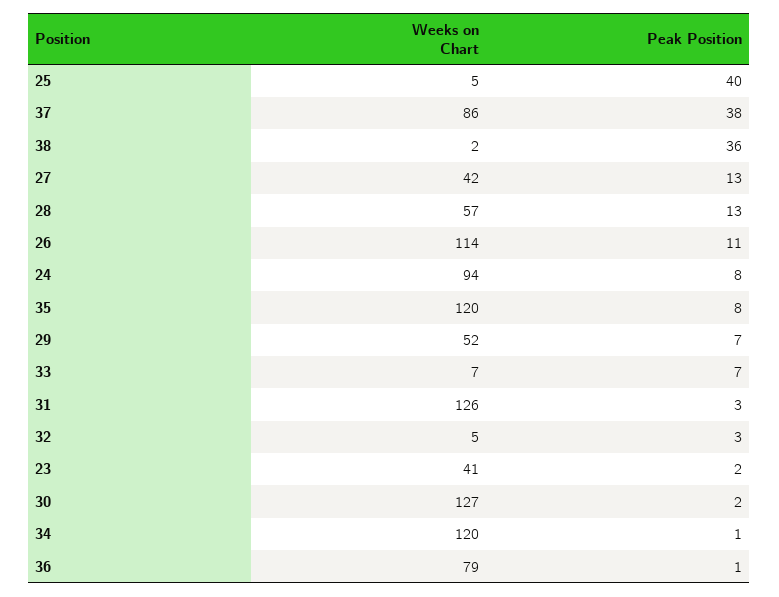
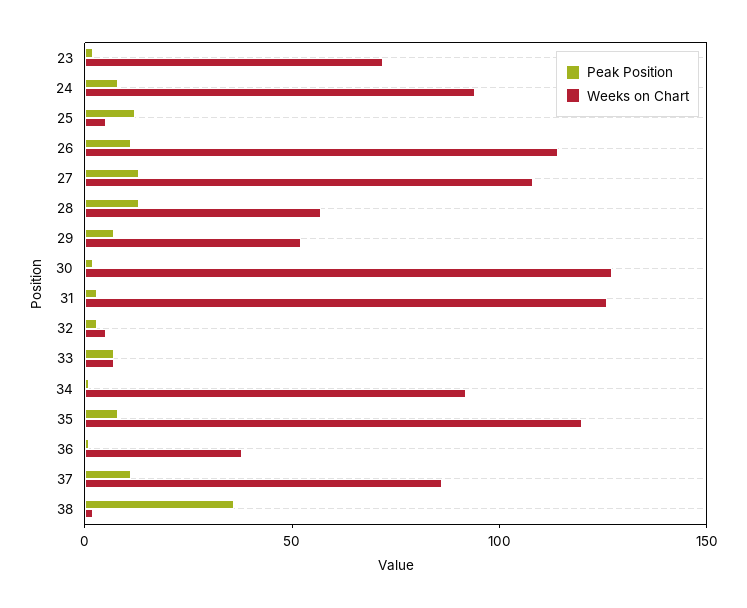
Peak Position, 25: 40 -> 10
Peak Position, 37: 38 -> 10
Weeks on Chart, 27: 42 -> 110
Weeks on Chart, 23: 41 -> 70
Weeks on Chart, 34: 120 -> 90
Weeks on Chart, 36: 79 -> 40

